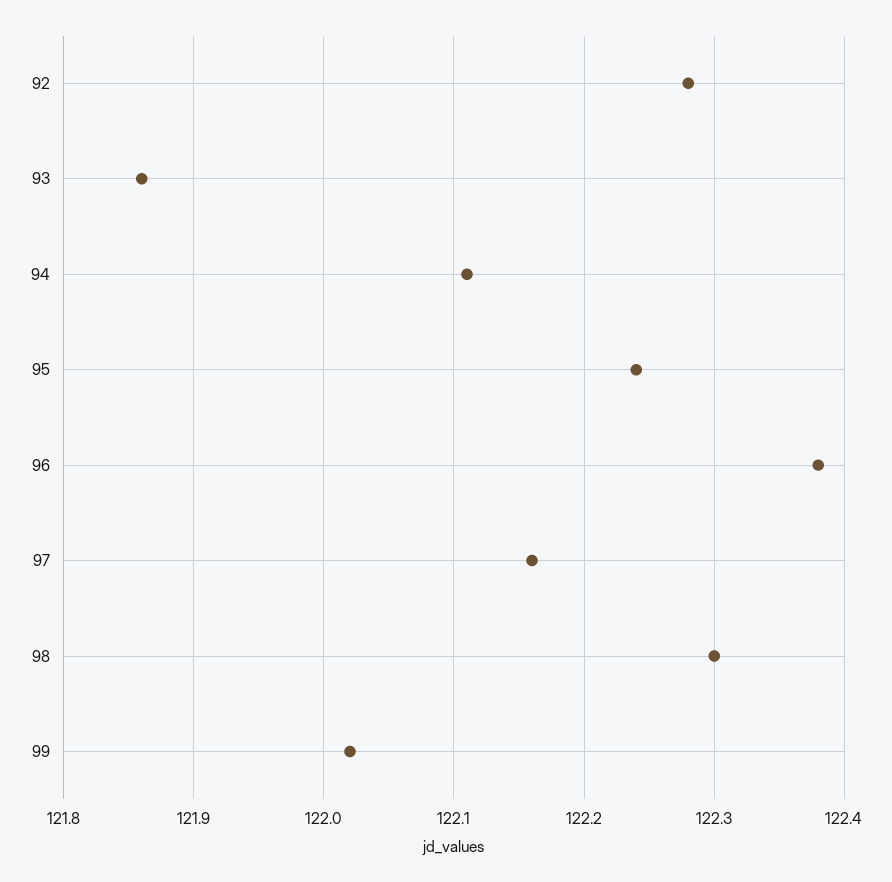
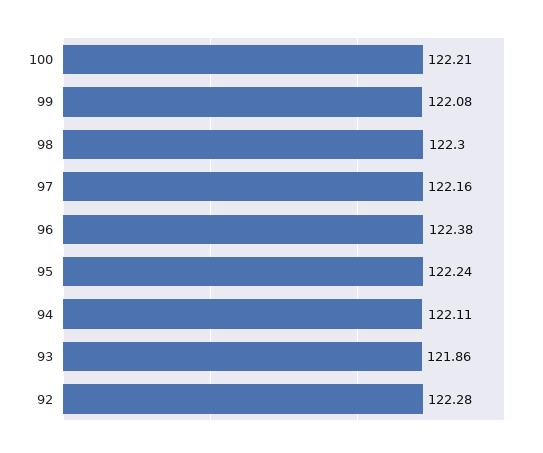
99: 122.02 -> 122.08
100: none -> 122.21

